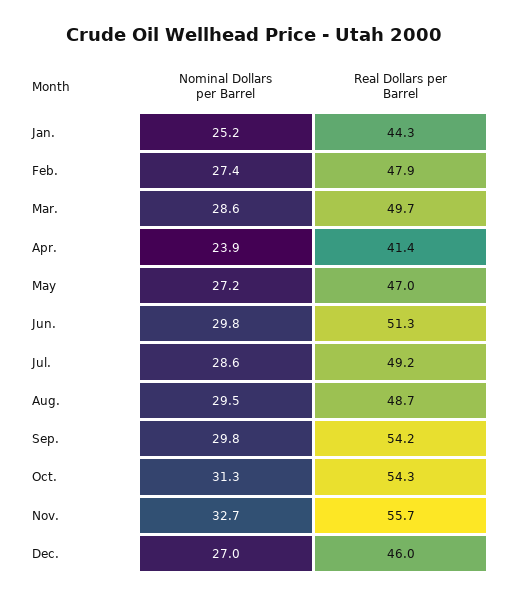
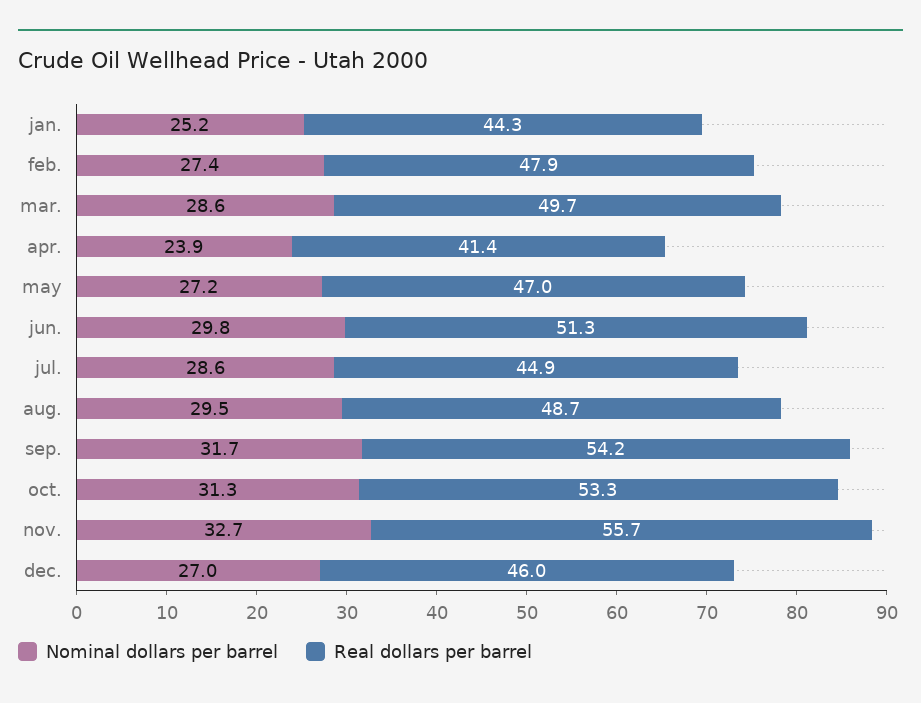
Real Dollars per Barrel, Jul.: 49.2 -> 44.9
Nominal Dollars per Barrel, Sep.: 29.8 -> 31.7
Real Dollars per Barrel, Oct.: 54.3 -> 53.3

